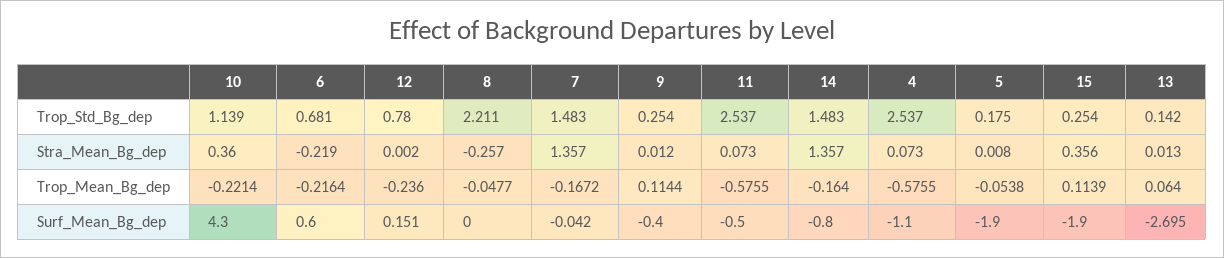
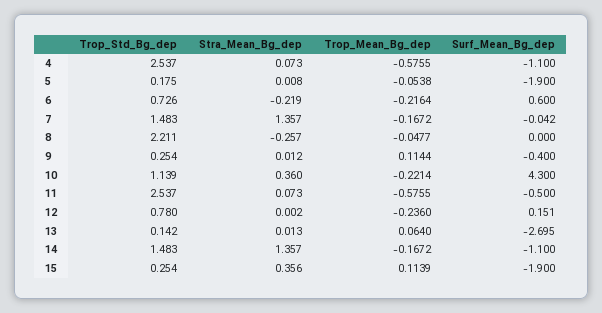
6, Trop_Std_Bg_dep: 0.681 -> 0.726
14, Trop_Mean_Bg_dep: -0.164 -> -0.1672
14, Surf_Mean_Bg_dep: -0.8 -> -1.1

